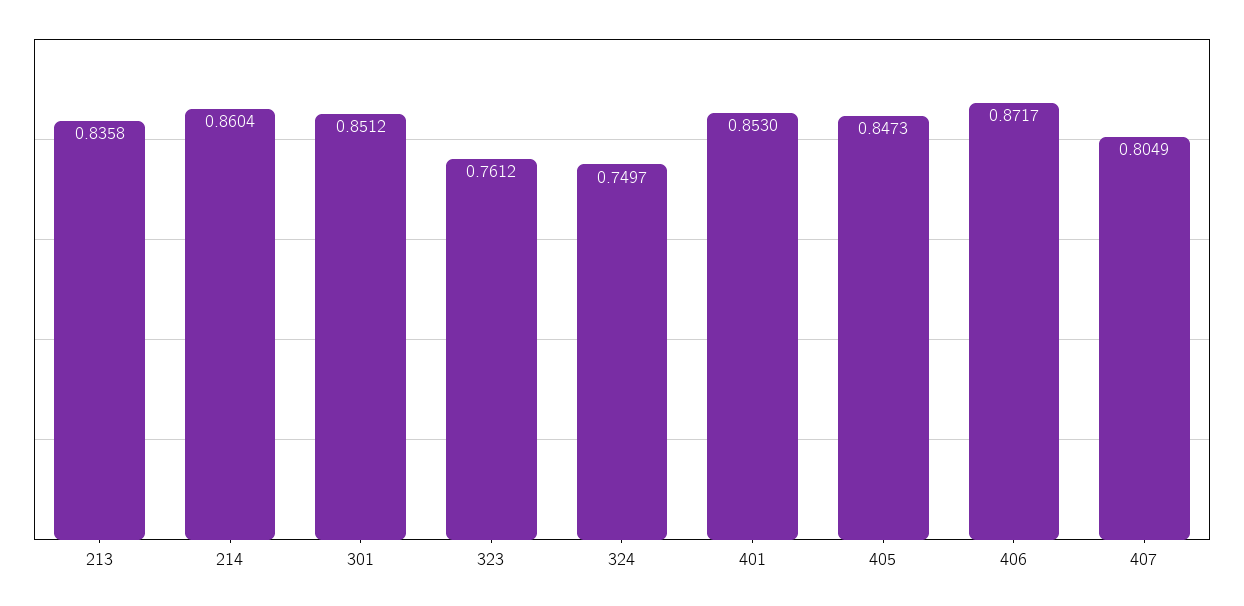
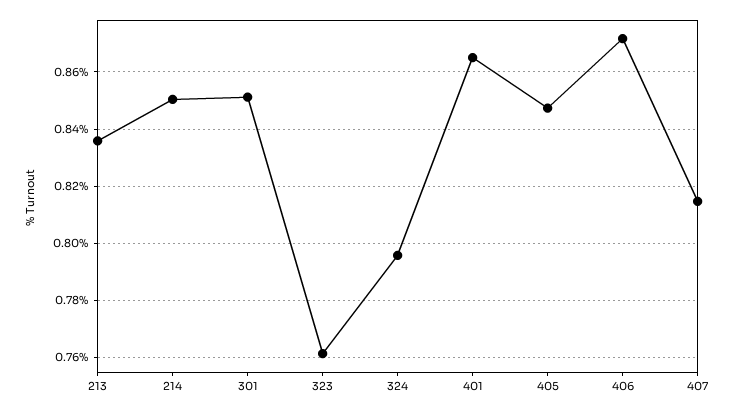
214: 0.8604 -> 0.85
324: 0.7497 -> 0.795
401: 0.853 -> 0.865
407: 0.8049 -> 0.815

